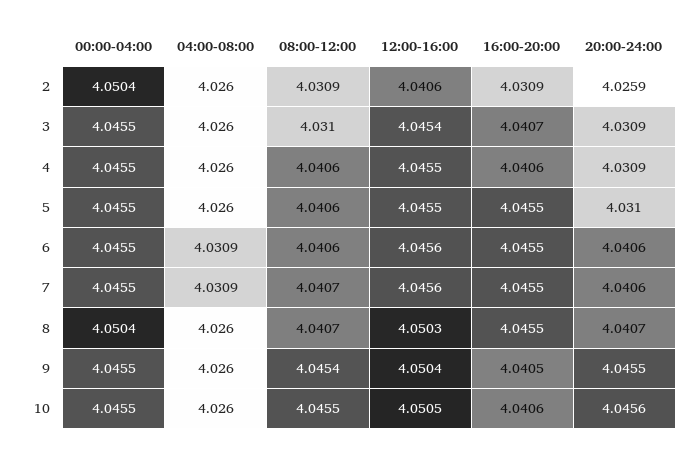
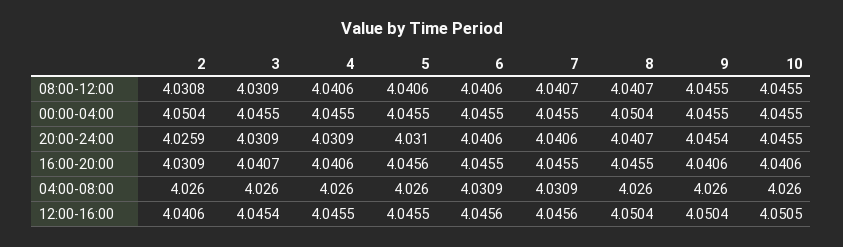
08:00-12:00, 2: 4.0309 -> 4.0308
08:00-12:00, 3: 4.031 -> 4.0309
16:00-20:00, 5: 4.0455 -> 4.0456
12:00-16:00, 8: 4.0503 -> 4.0504
08:00-12:00, 9: 4.0454 -> 4.0455
16:00-20:00, 9: 4.0405 -> 4.0406
20:00-24:00, 9: 4.0455 -> 4.0454
20:00-24:00, 10: 4.0456 -> 4.0455

